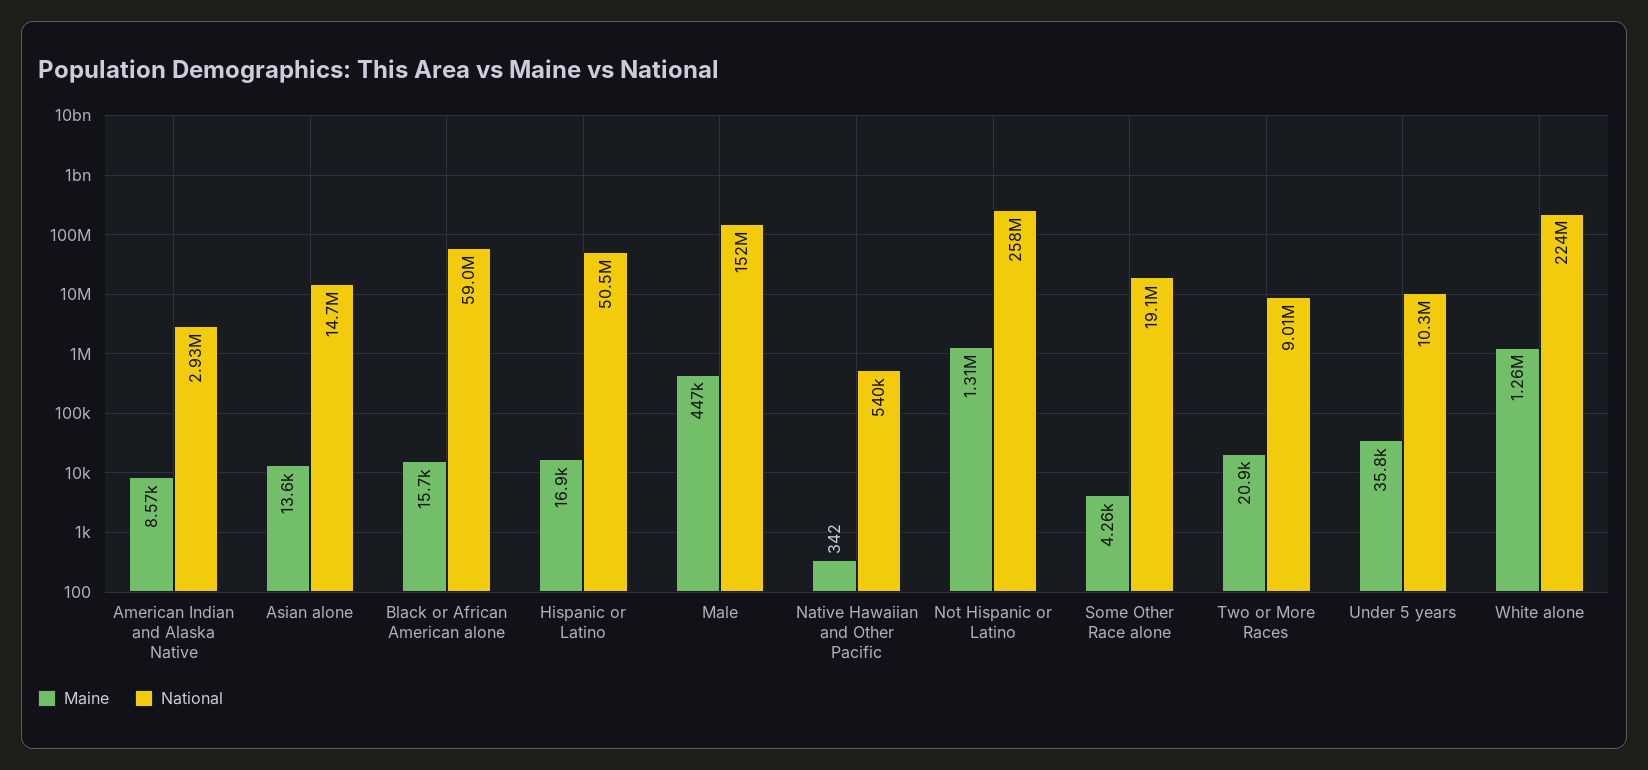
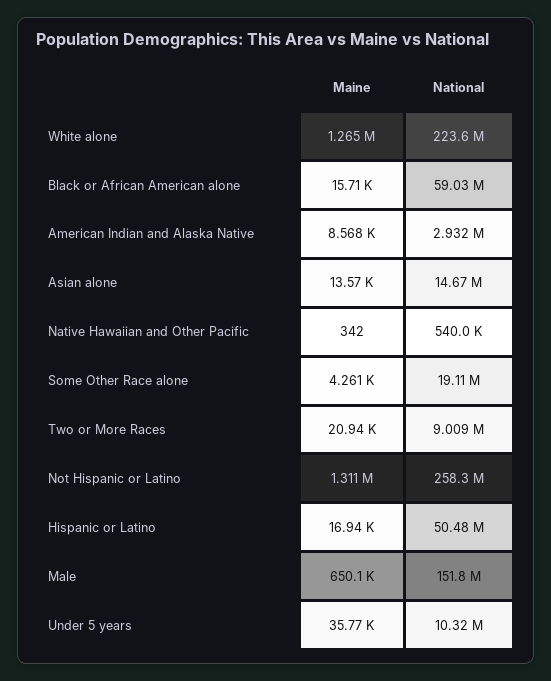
Maine, Male: 447000 -> 650100

